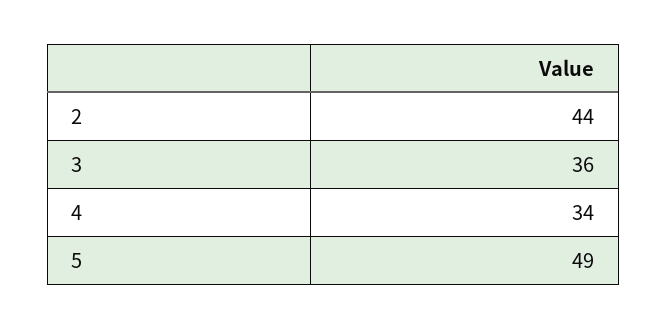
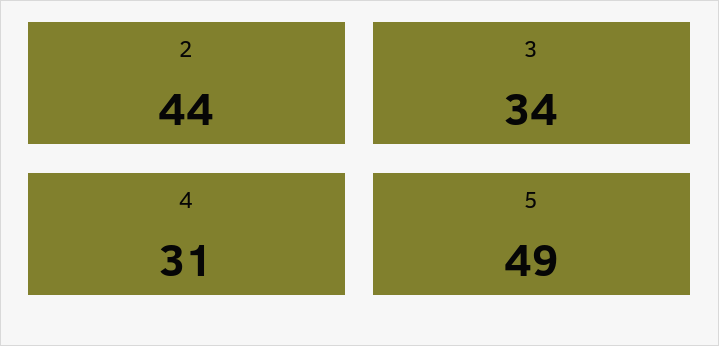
3: 36 -> 34
4: 34 -> 31

